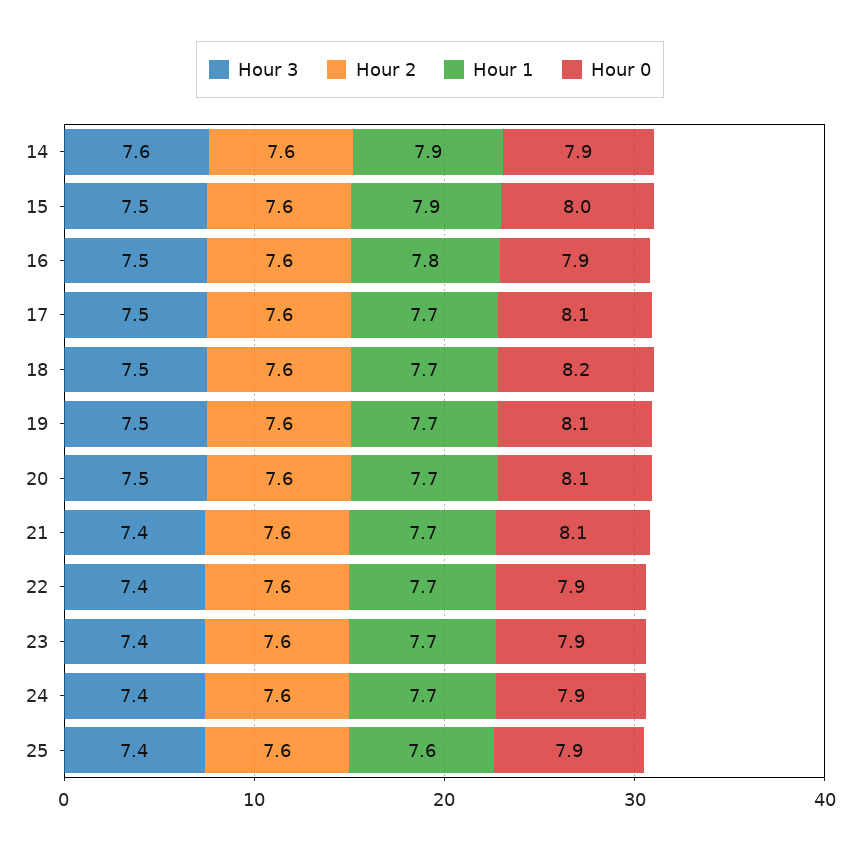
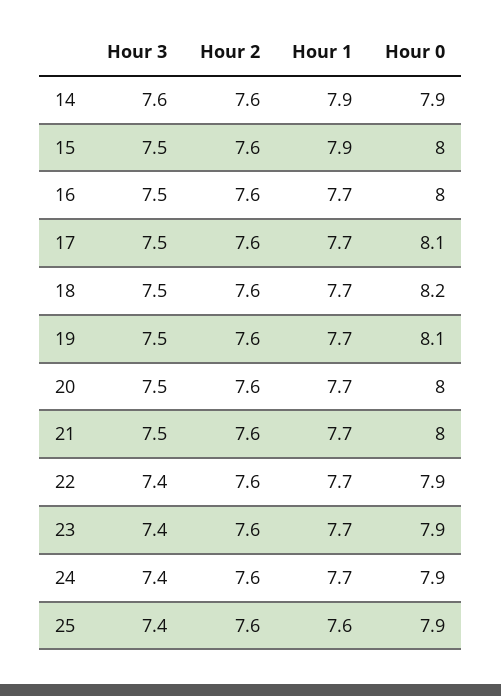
Hour 1, 16: 7.8 -> 7.7
Hour 0, 16: 7.9 -> 8
Hour 0, 20: 8.1 -> 8
Hour 3, 21: 7.4 -> 7.5
Hour 0, 21: 8.1 -> 8

